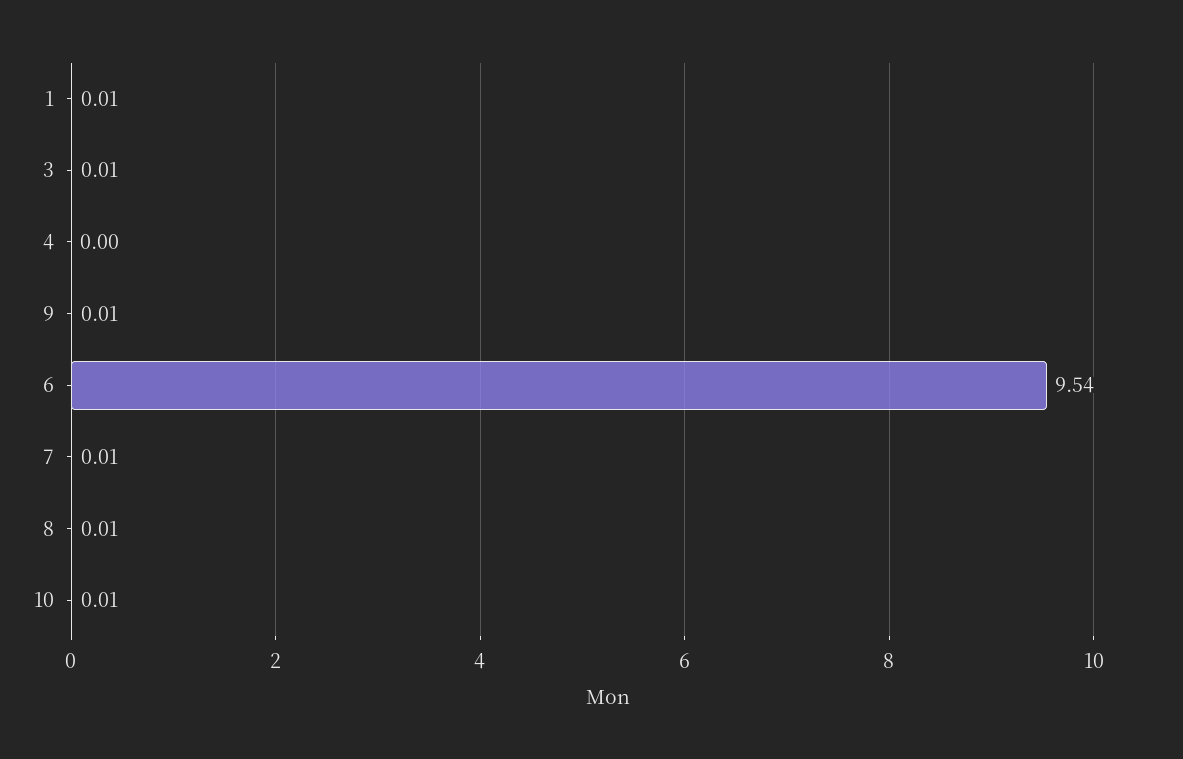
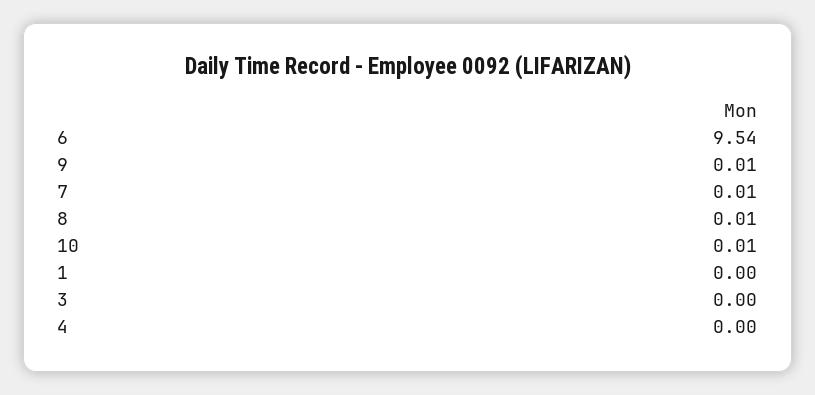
1: 0.01 -> 0
3: 0.01 -> 0

